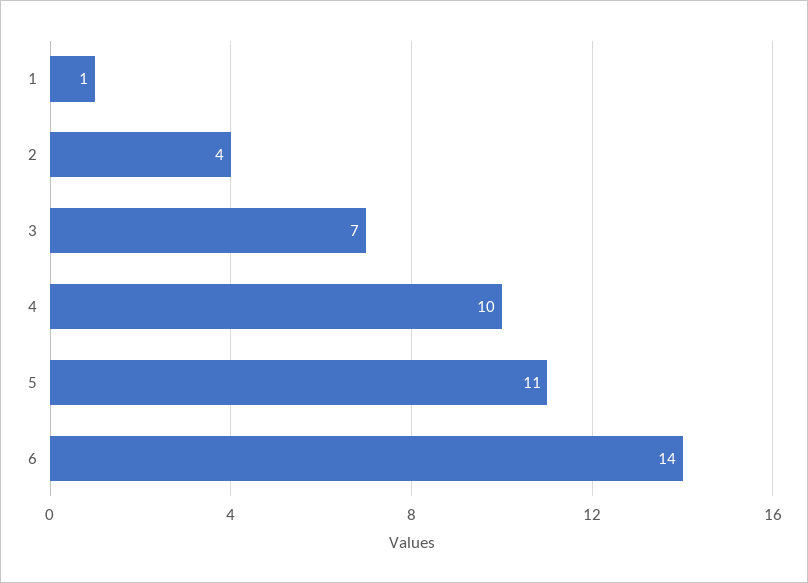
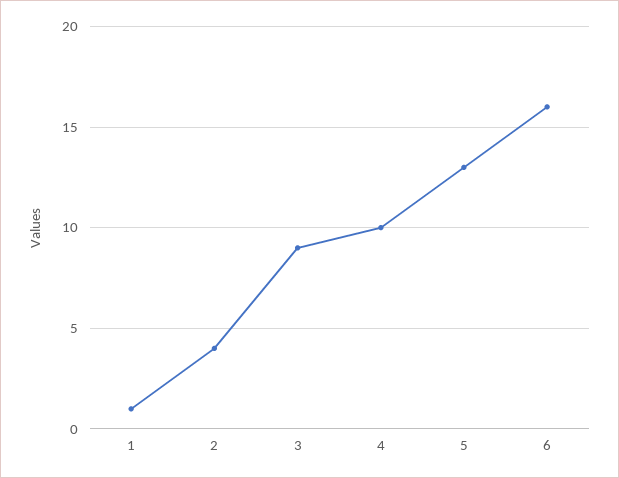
3: 7 -> 9
5: 11 -> 13
6: 14 -> 16

